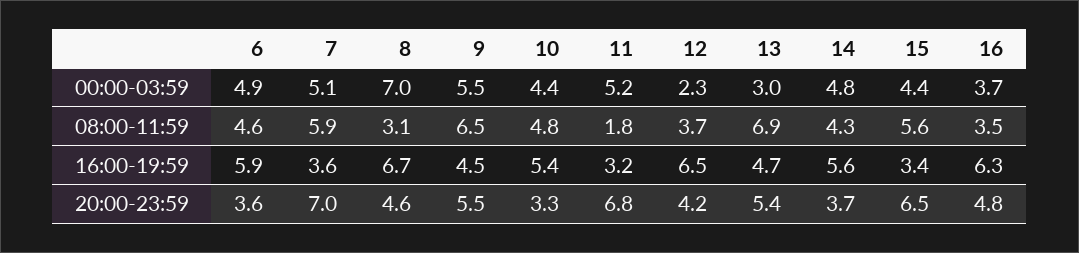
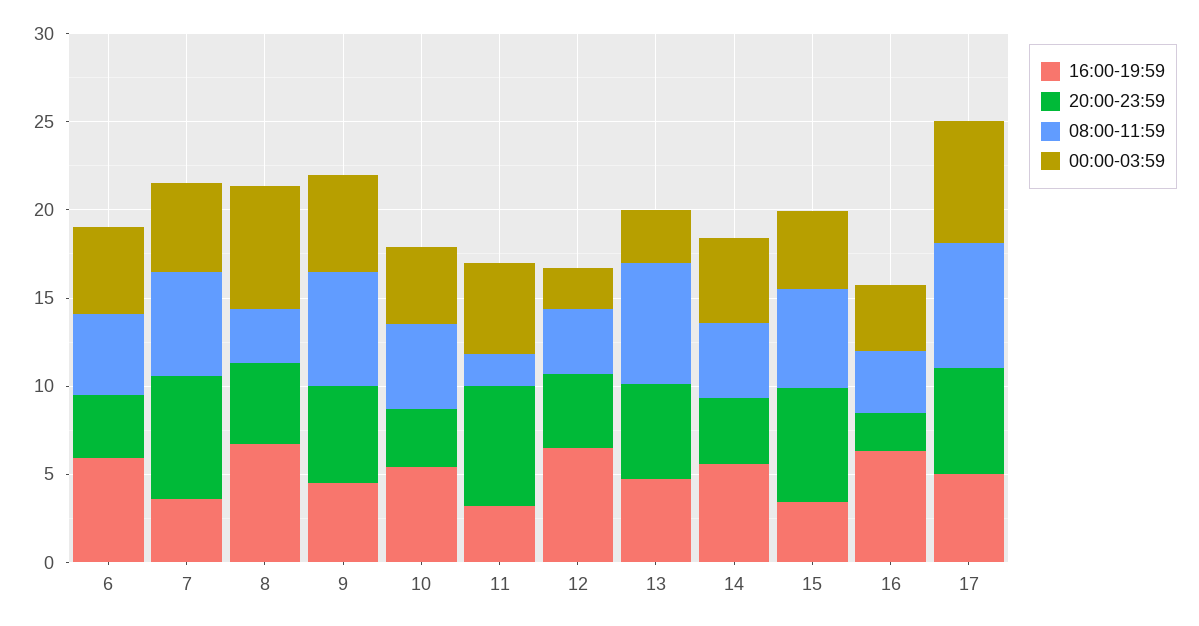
20:00-23:59, 16: 4.8 -> 2
16:00-19:59, 17: none -> 5
20:00-23:59, 17: none -> 6
08:00-11:59, 17: none -> 7
00:00-03:59, 17: none -> 7

